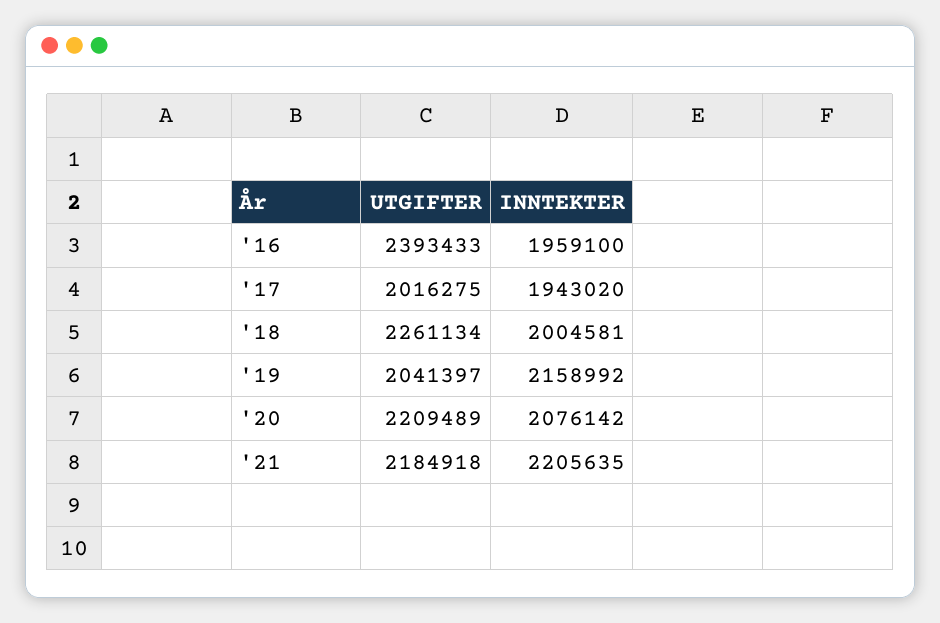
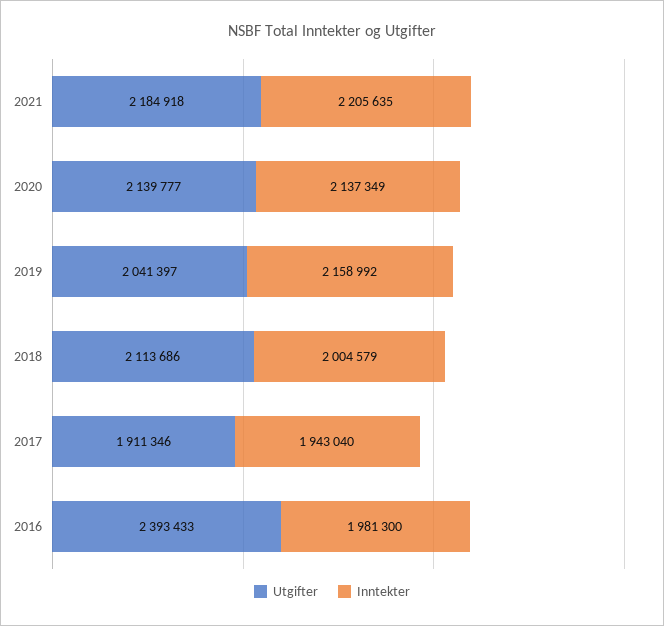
INNTEKTER, '16: 1959100 -> 1981300
UTGIFTER, '17: 2016275 -> 1911346
INNTEKTER, '17: 1943020 -> 1943040
UTGIFTER, '18: 2261134 -> 2113686
INNTEKTER, '18: 2004581 -> 2004579
UTGIFTER, '20: 2209489 -> 2139777
INNTEKTER, '20: 2076142 -> 2137349

